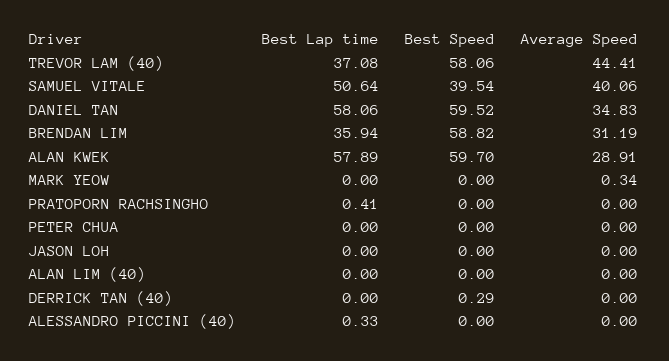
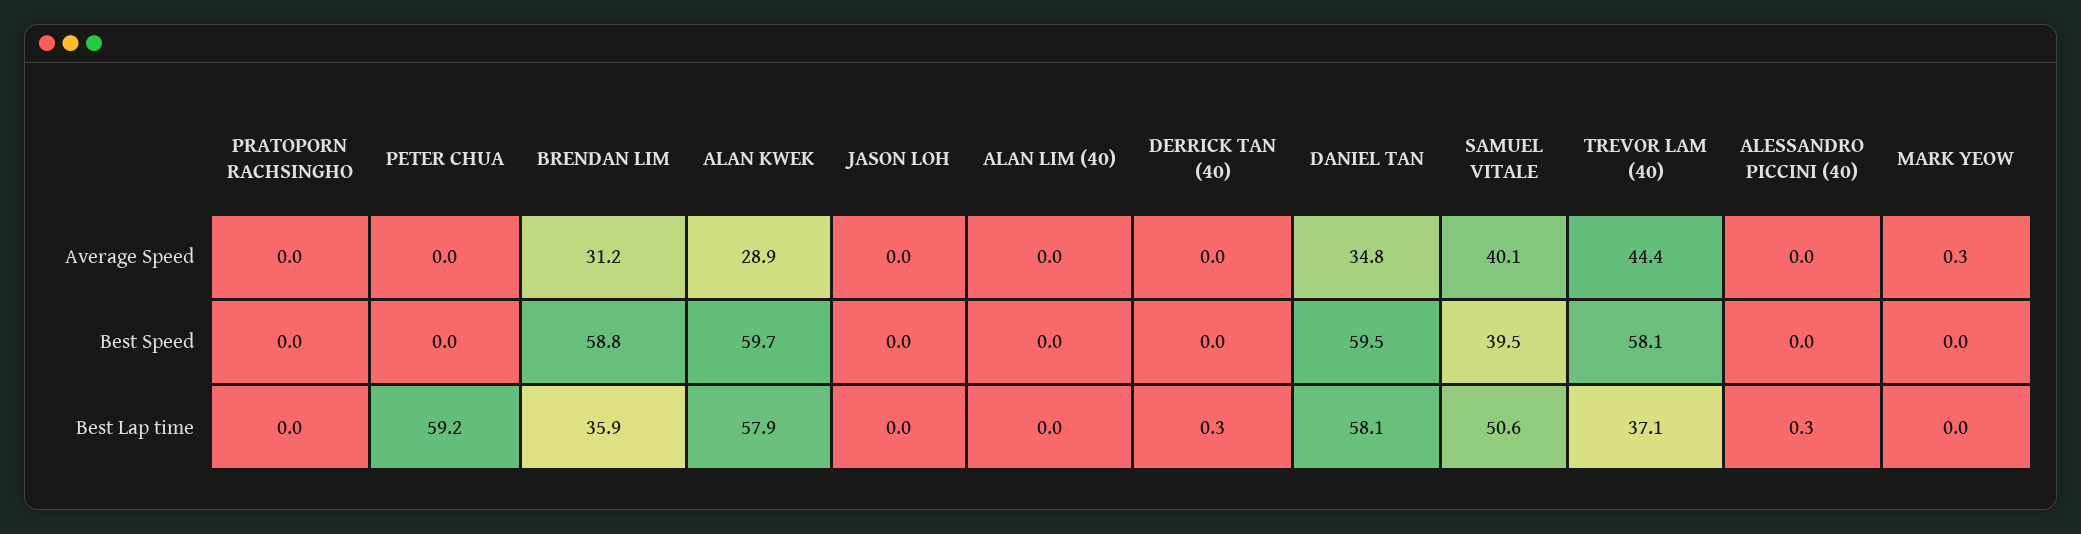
Best Lap time, PRATOPORN RACHSINGHO: 0.41 -> 0
Best Lap time, PETER CHUA: 0 -> 59.2
Best Lap time, DERRICK TAN (40): 0 -> 0.3
Best Speed, DERRICK TAN (40): 0.29 -> 0

